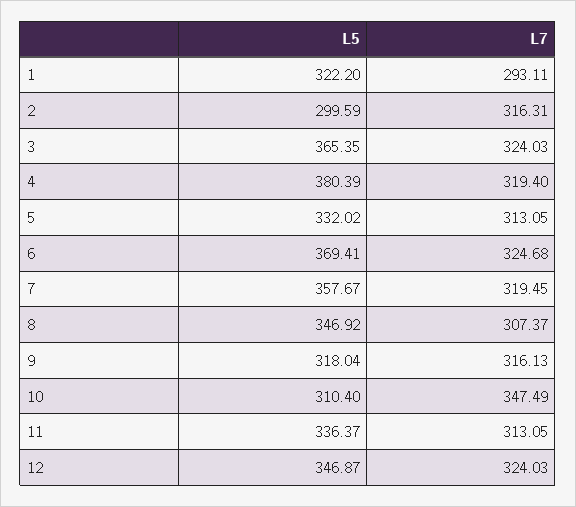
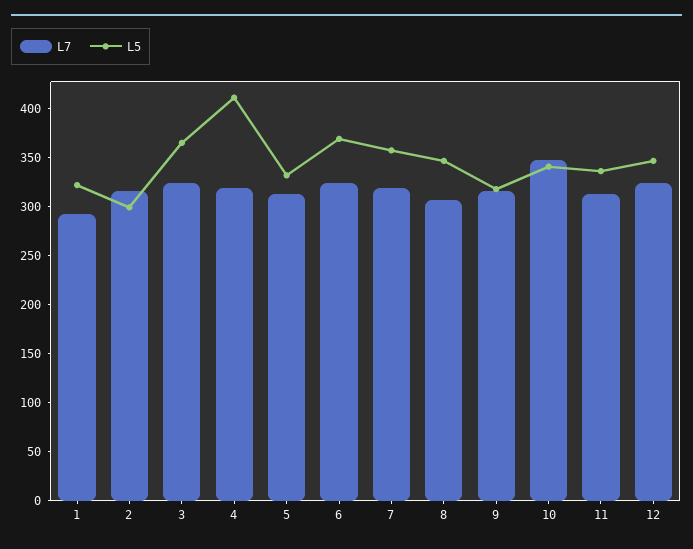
L5, 4: 380.39 -> 410
L5, 10: 310.4 -> 340

